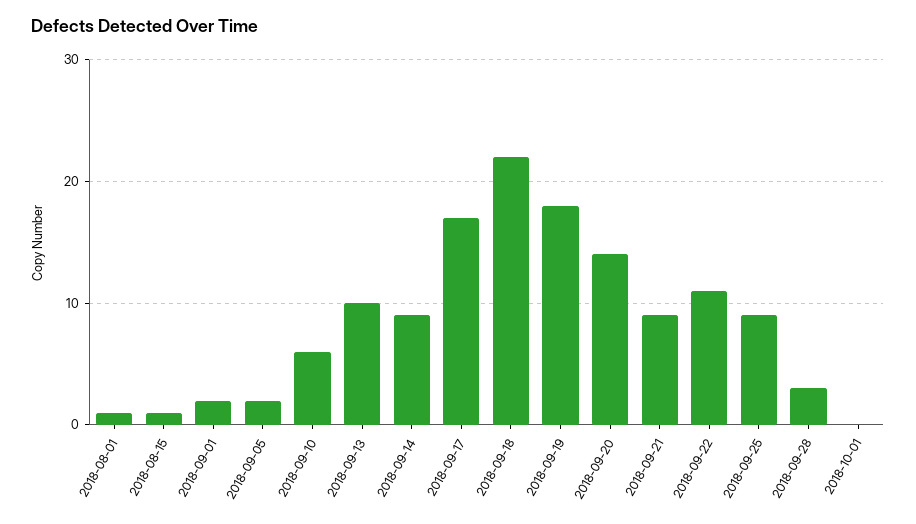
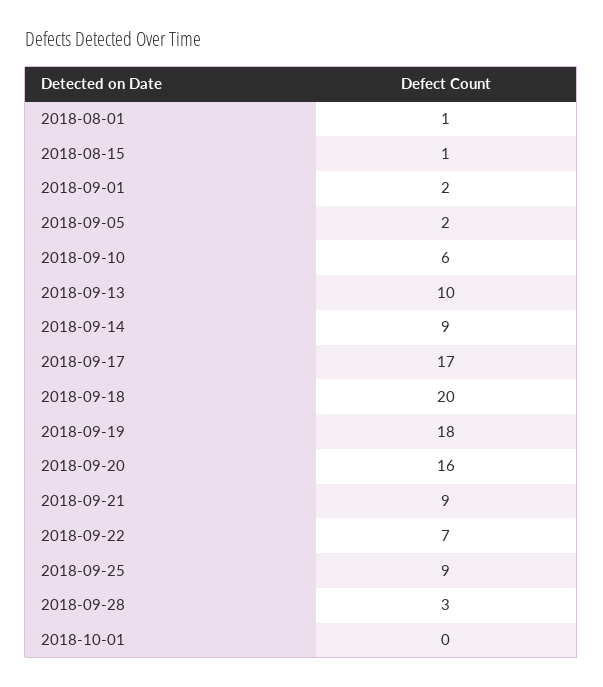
2018-09-18: 22 -> 20
2018-09-20: 14 -> 16
2018-09-22: 11 -> 7

